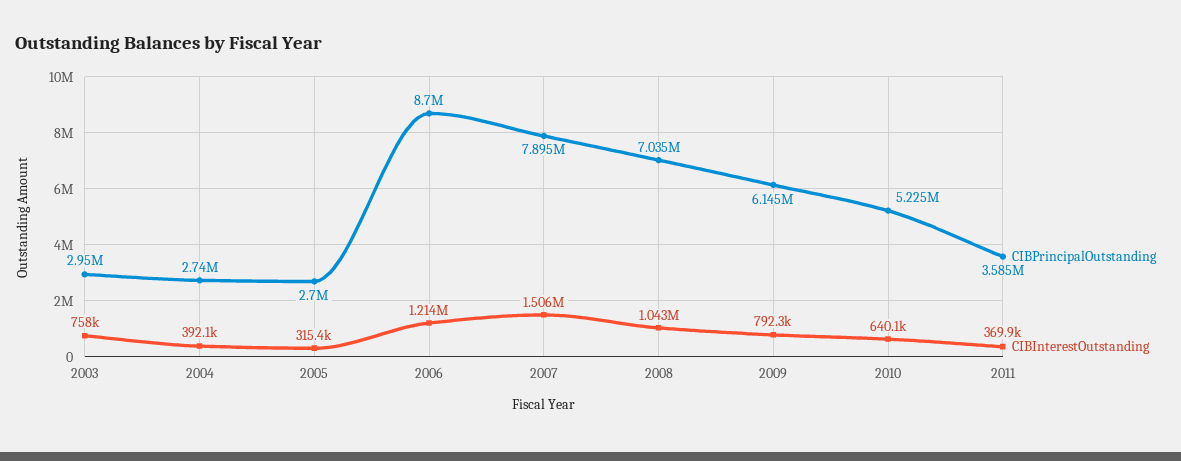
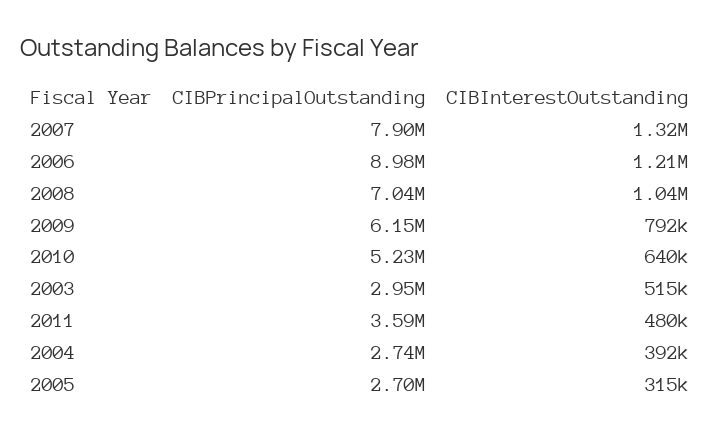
CIBInterestOutstanding, 2003: 758000 -> 515000
CIBPrincipalOutstanding, 2006: 8700000 -> 8980000
CIBInterestOutstanding, 2007: 1506000 -> 1320000
CIBInterestOutstanding, 2011: 369900 -> 480000

